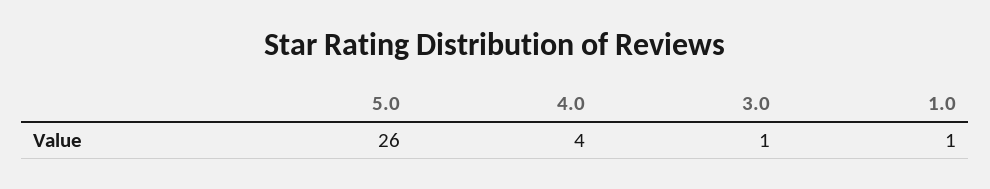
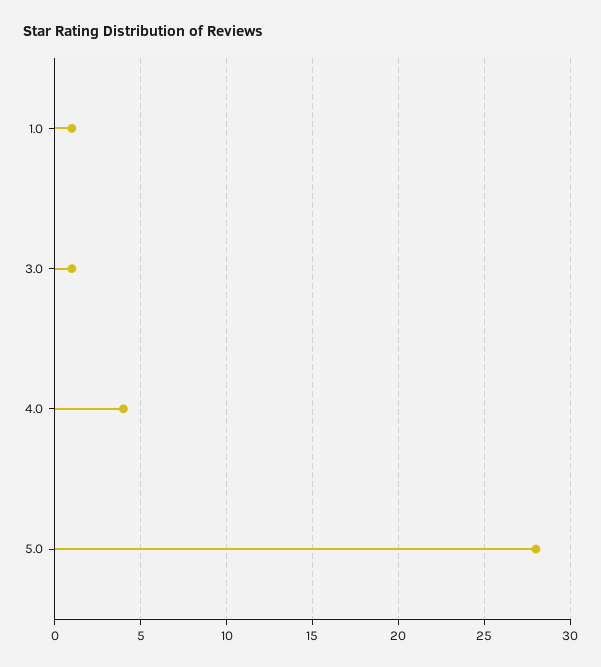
5.0: 26 -> 28

